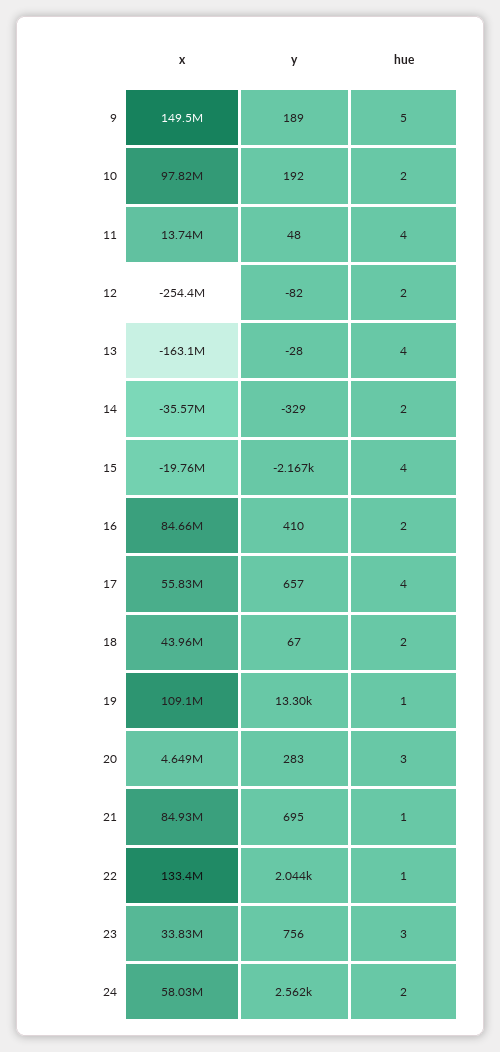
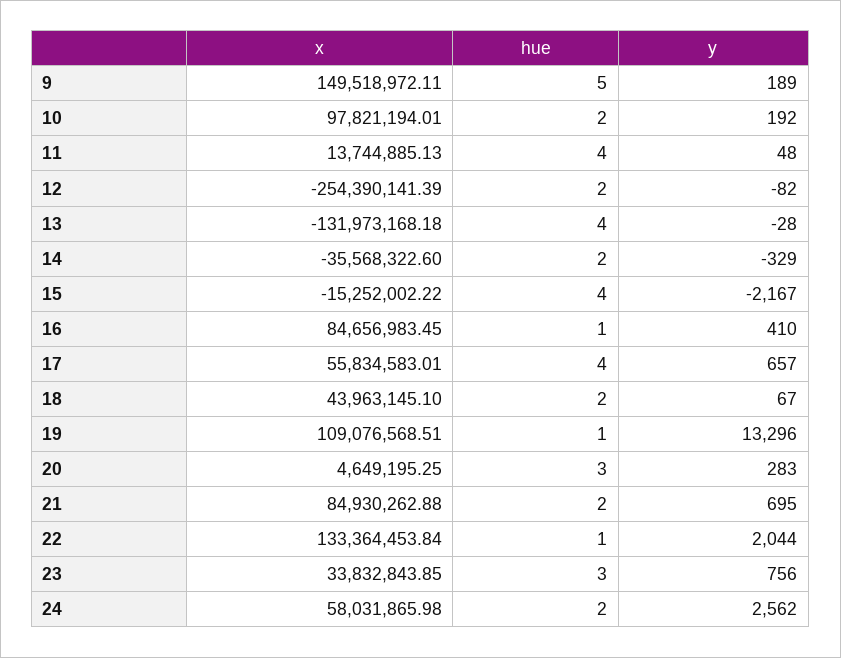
x, 13: -163100000 -> -131973168.18
x, 15: -19760000 -> -15252002.22
hue, 16: 2 -> 1
hue, 21: 1 -> 2

